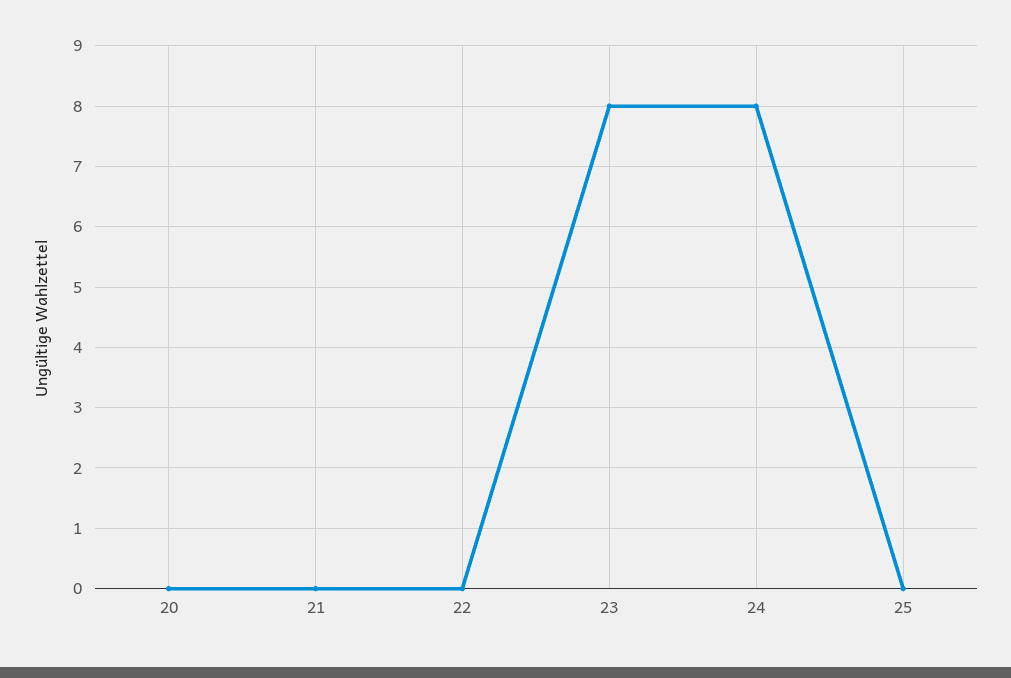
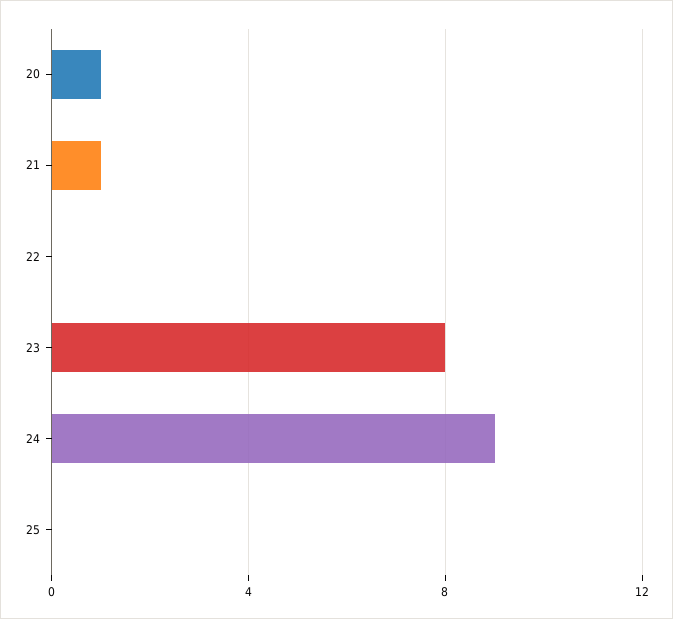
20: 0 -> 1
21: 0 -> 1
24: 8 -> 9

